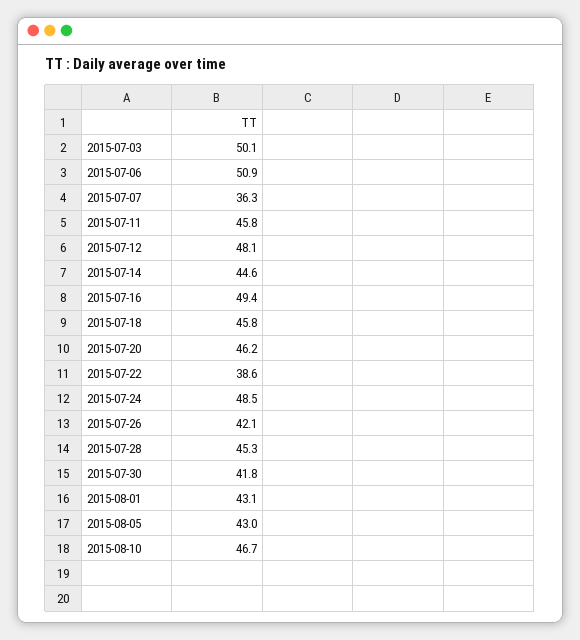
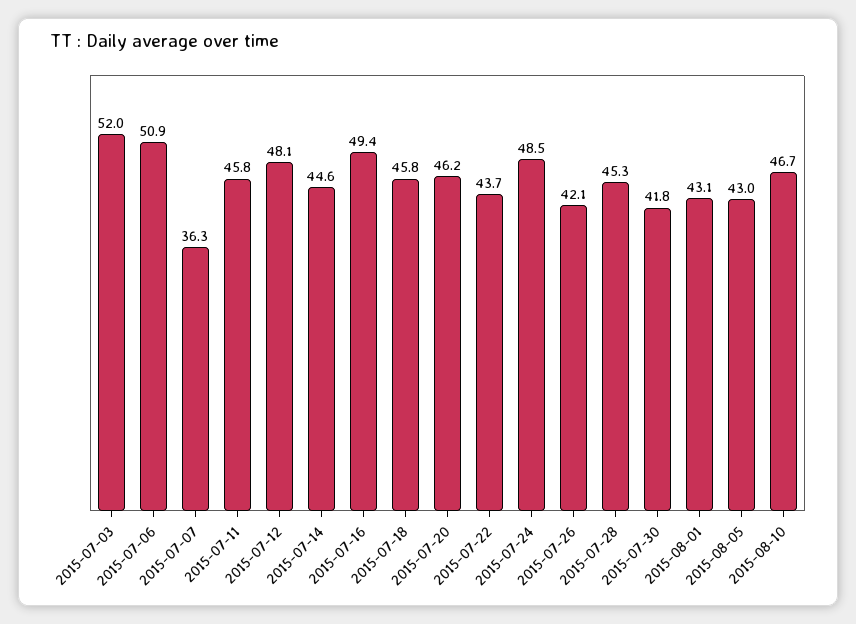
2015-07-03: 50.1 -> 52
2015-07-22: 38.6 -> 43.7

